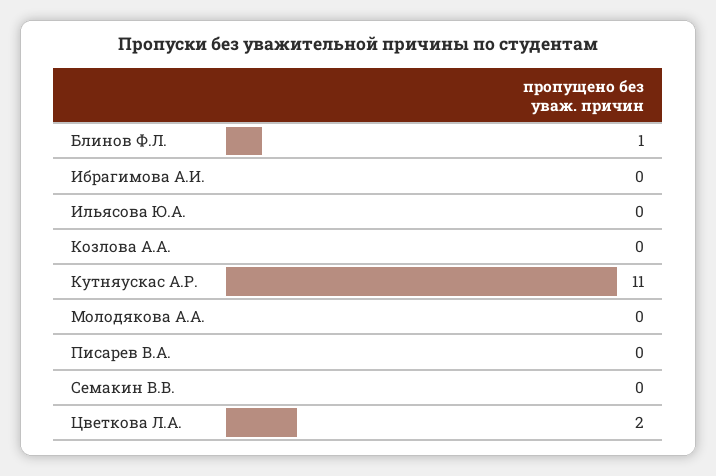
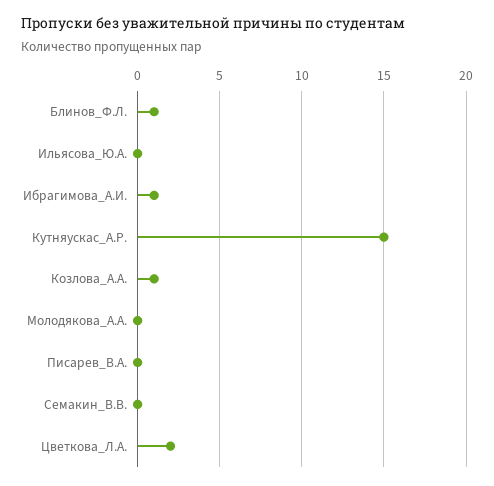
Ибрагимова А.И.: 0 -> 1
Козлова А.А.: 0 -> 1
Кутняускас А.Р.: 11 -> 15

